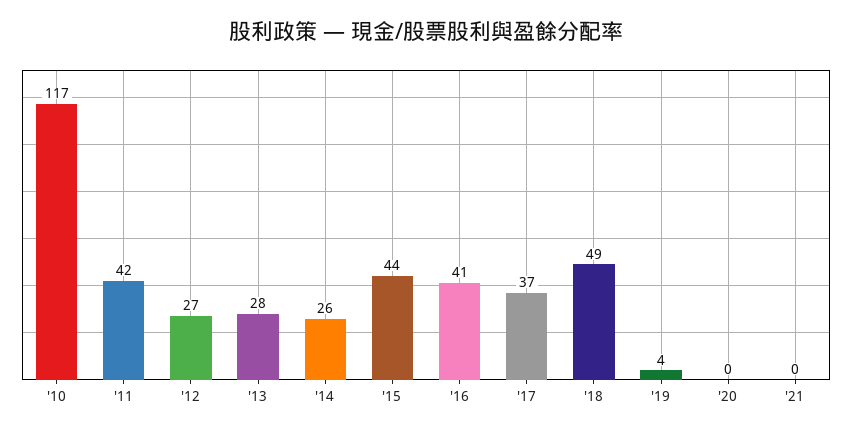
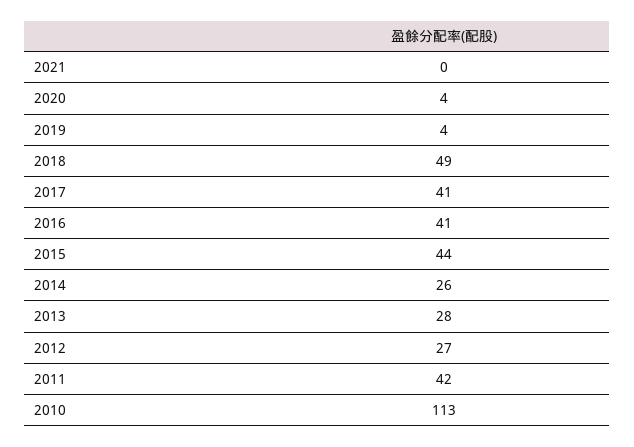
'10: 117 -> 113
'17: 37 -> 41
'20: 0 -> 4

